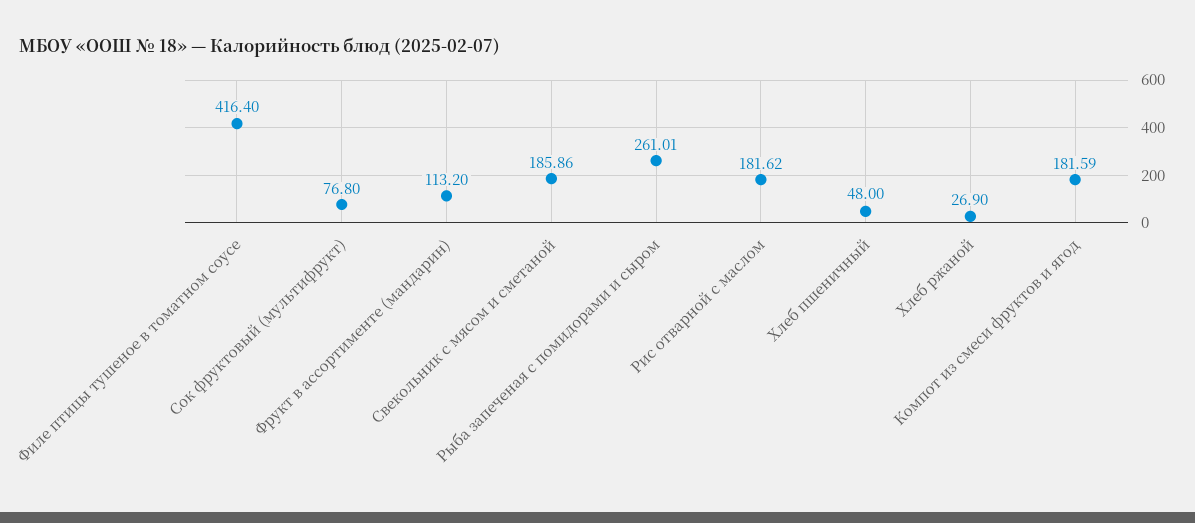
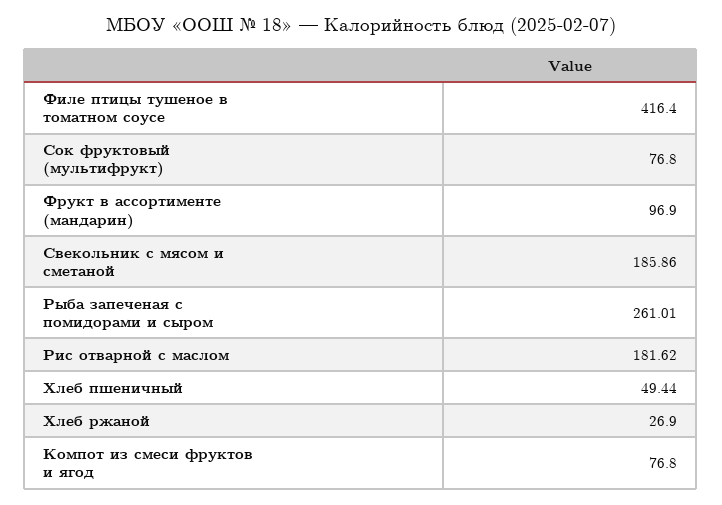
Фрукт в ассортименте (мандарин): 113.2 -> 96.9
Хлеб пшеничный: 48 -> 49.44
Компот из смеси фруктов и ягод: 181.59 -> 76.8

